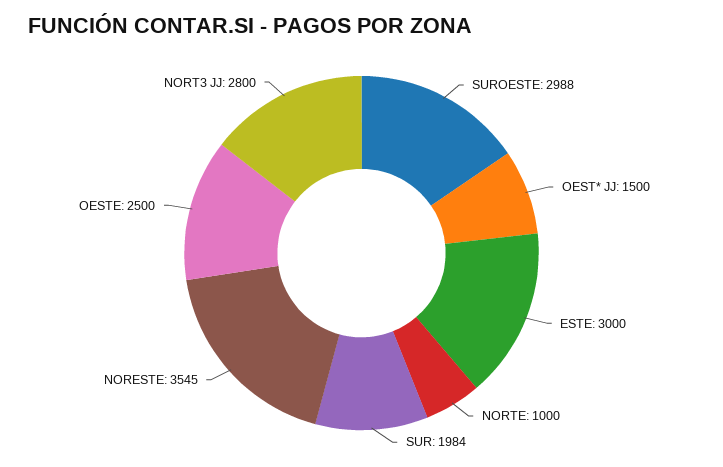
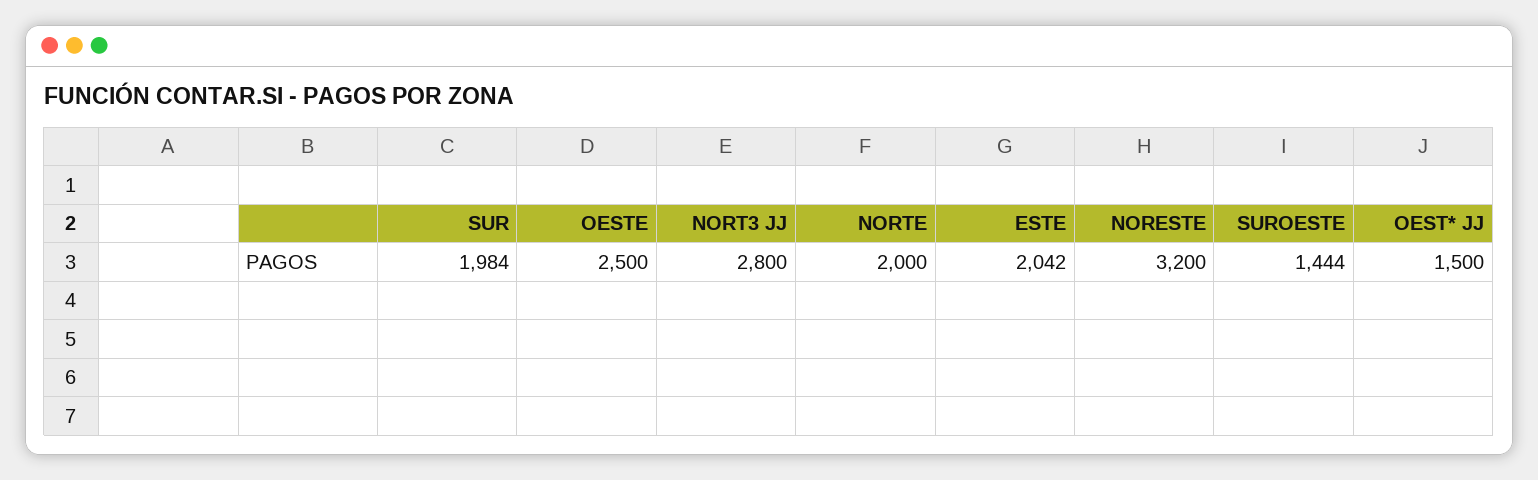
SUROESTE: 2988 -> 1444
ESTE: 3000 -> 2042
NORTE: 1000 -> 2000
NORESTE: 3545 -> 3200

